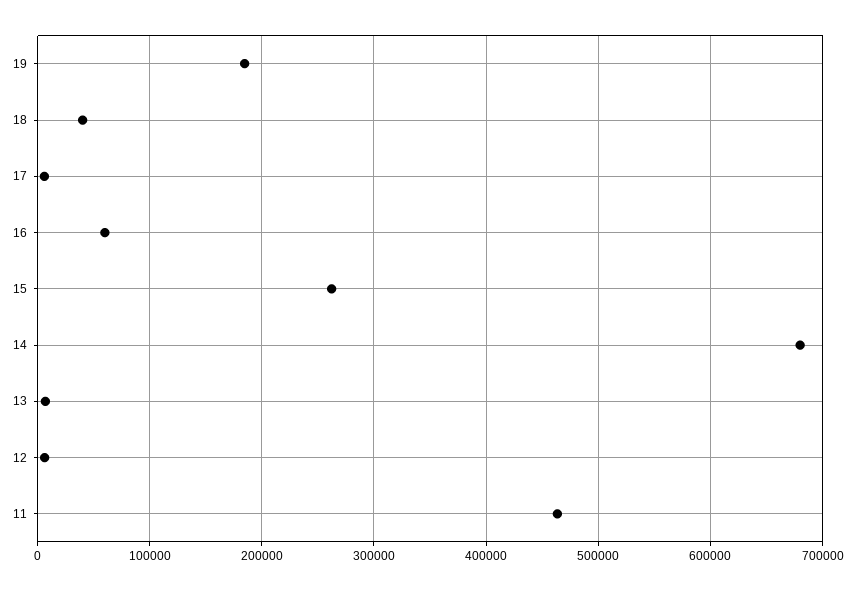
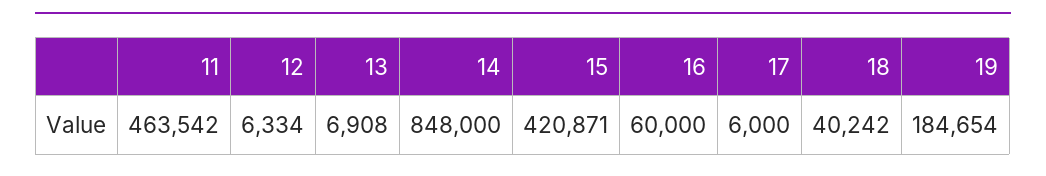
15: 260000 -> 420871
14: 680000 -> 848000

